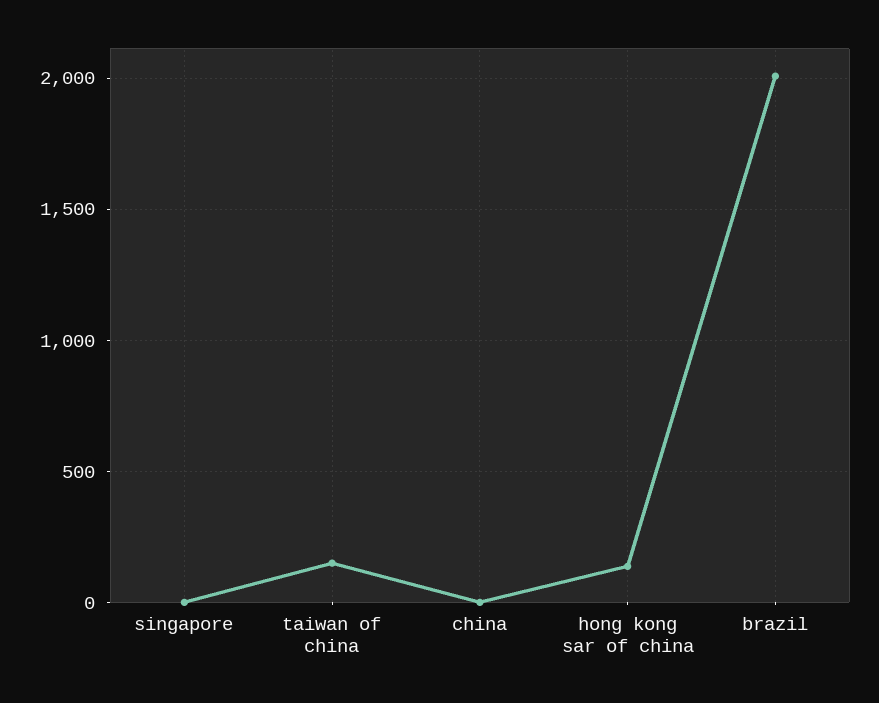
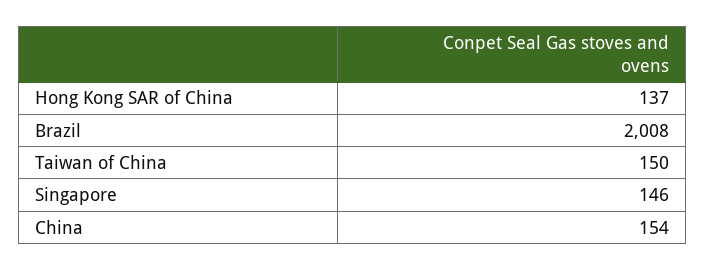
singapore: 0 -> 146
china: 0 -> 154

